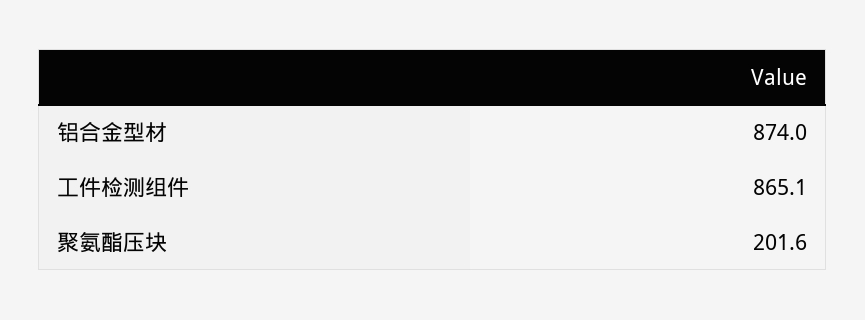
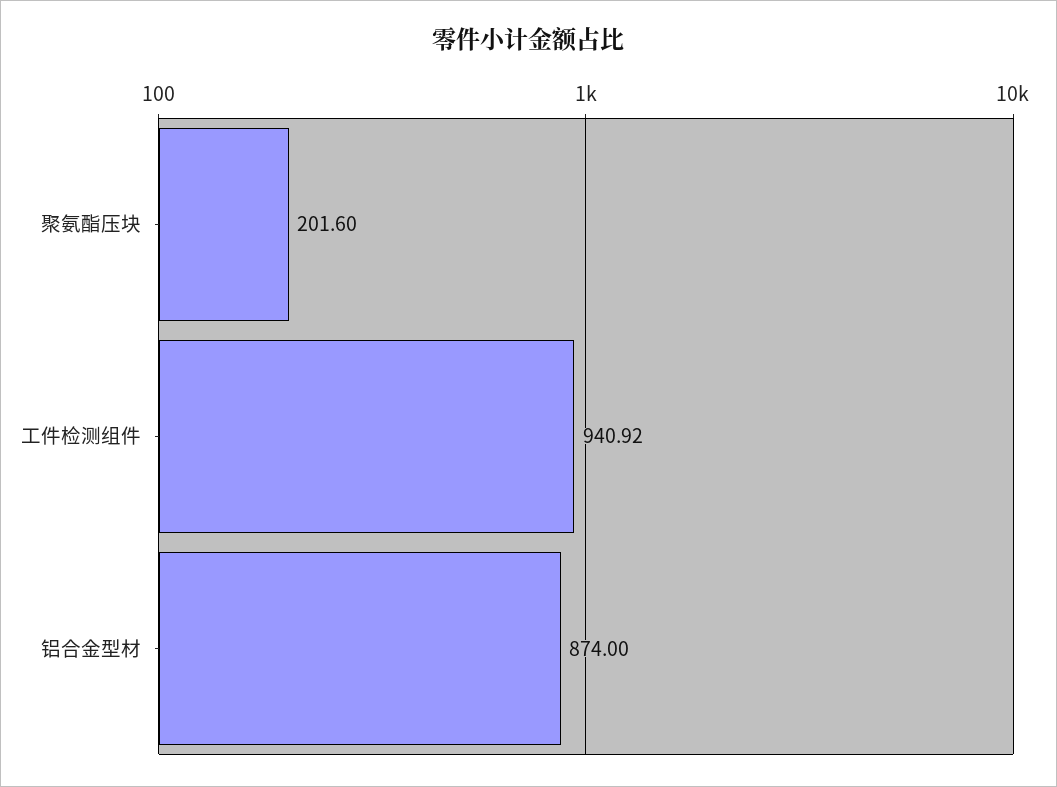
工件检测组件: 865.1 -> 940.92

